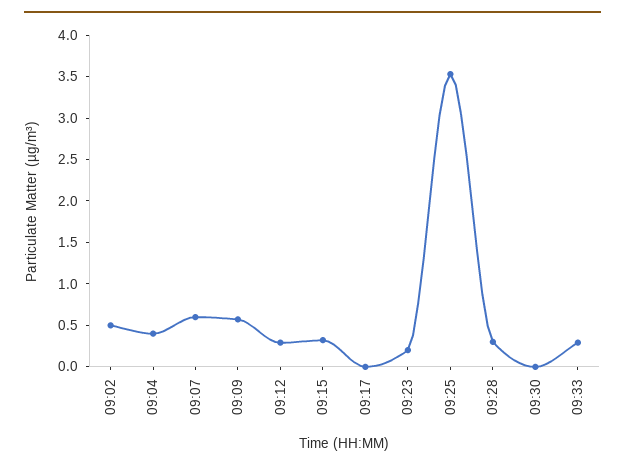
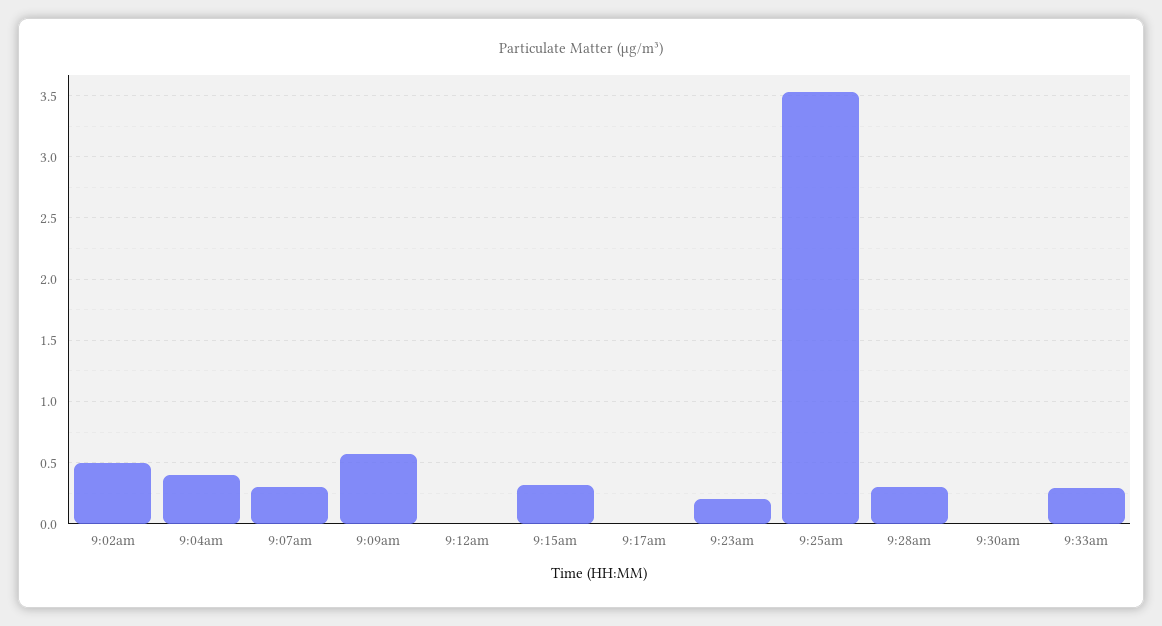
09:07: 0.6 -> 0.3
09:12: 0.3 -> 0

